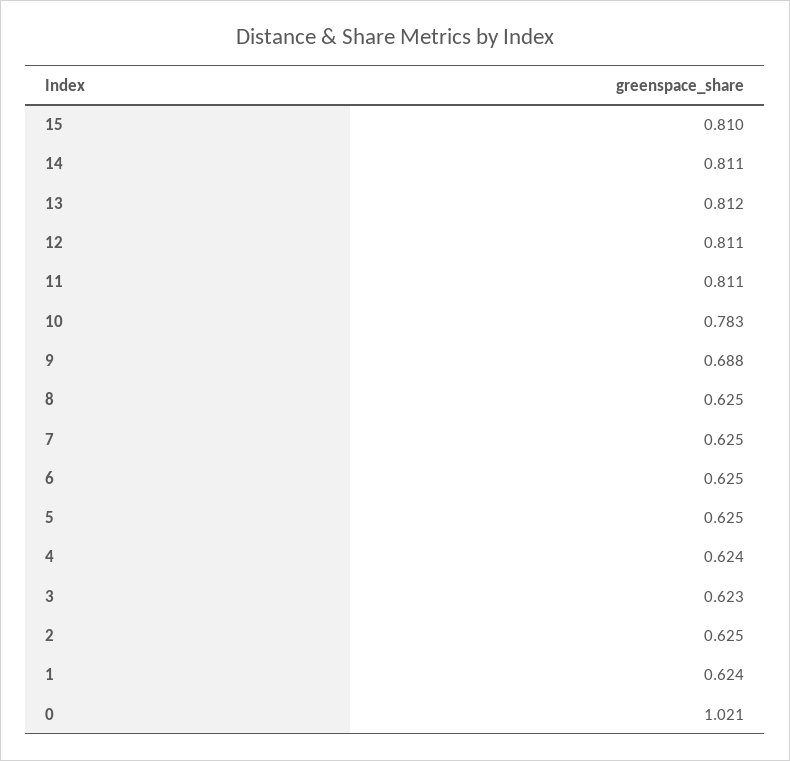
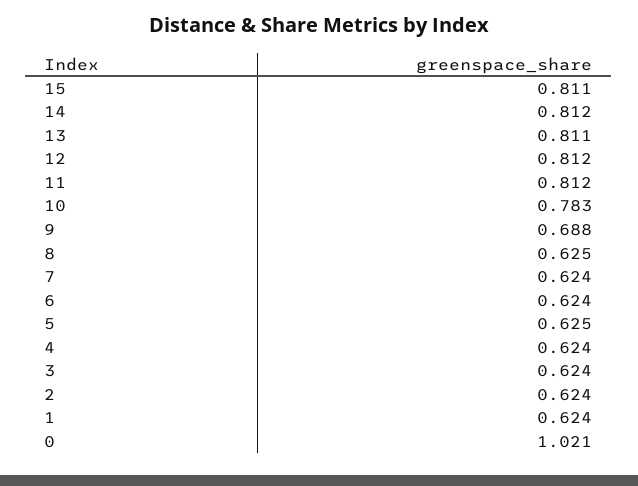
15: 0.81 -> 0.811
14: 0.811 -> 0.812
13: 0.812 -> 0.811
12: 0.811 -> 0.812
11: 0.811 -> 0.812
7: 0.625 -> 0.624
6: 0.625 -> 0.624
3: 0.623 -> 0.624
2: 0.625 -> 0.624

